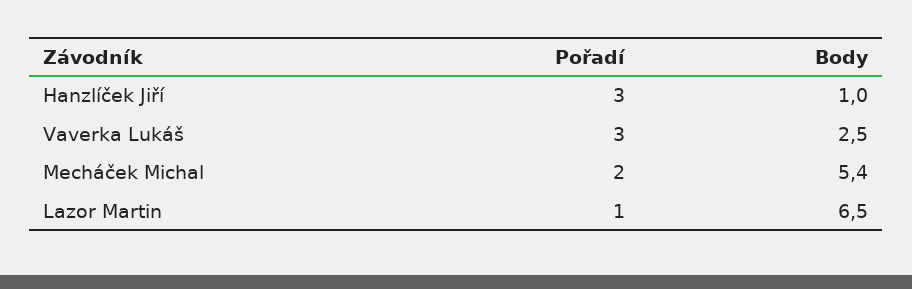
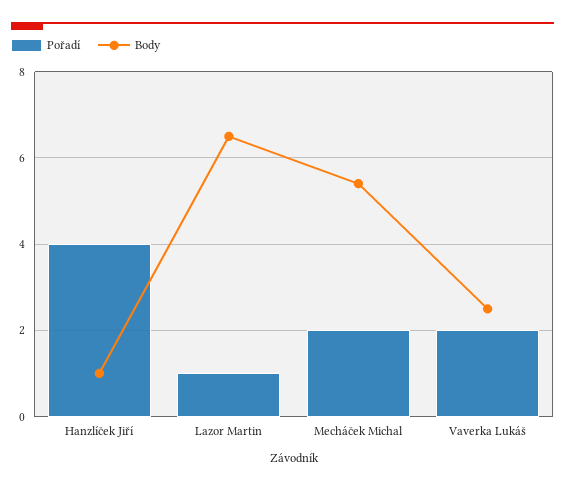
Pořadí, Hanzlíček Jiří: 3 -> 4
Pořadí, Vaverka Lukáš: 3 -> 2

